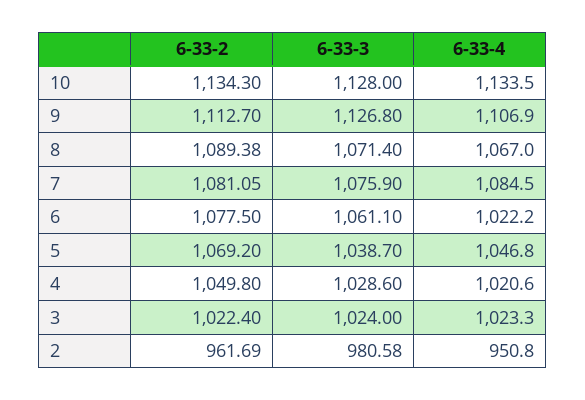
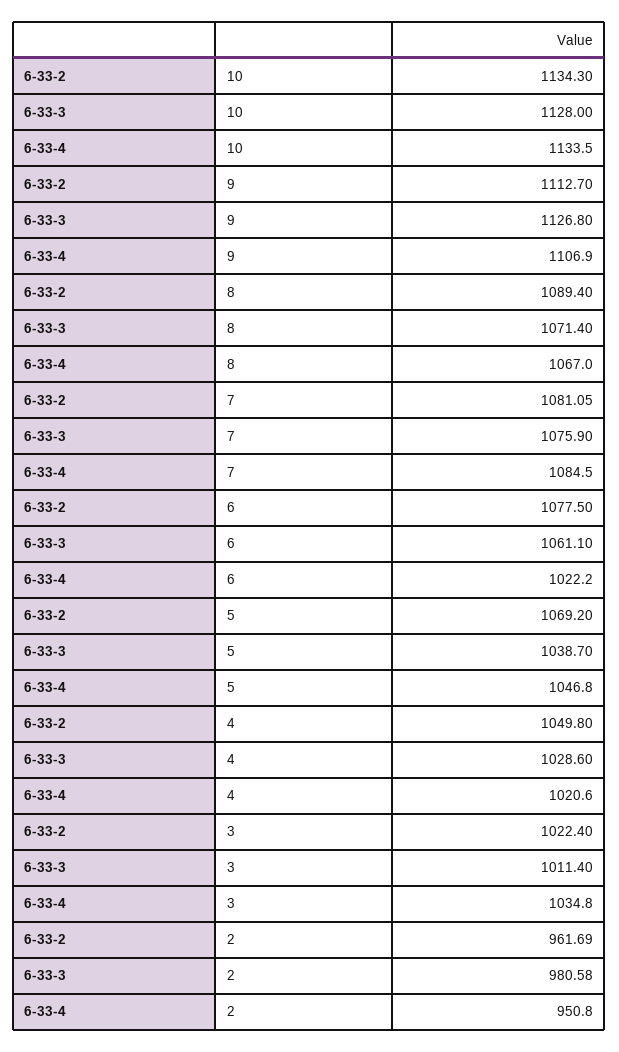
6-33-2, 8: 1089.38 -> 1089.4
6-33-3, 3: 1024 -> 1011.4
6-33-4, 3: 1023.3 -> 1034.8

